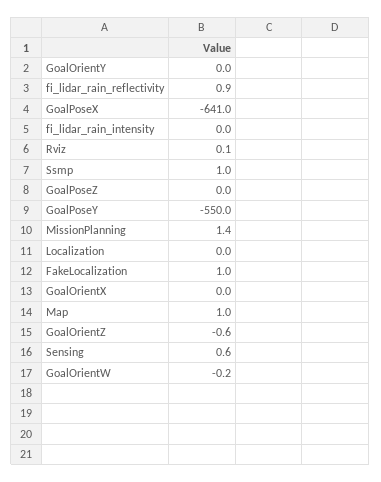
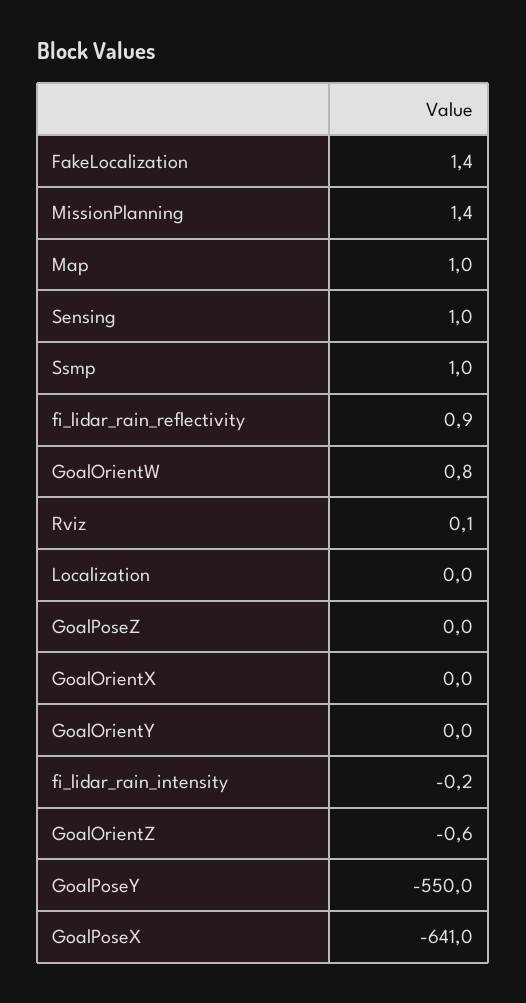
fi_lidar_rain_intensity: 0 -> -0.2
FakeLocalization: 1 -> 1.4
Sensing: 0.6 -> 1
GoalOrientW: -0.2 -> 0.8

